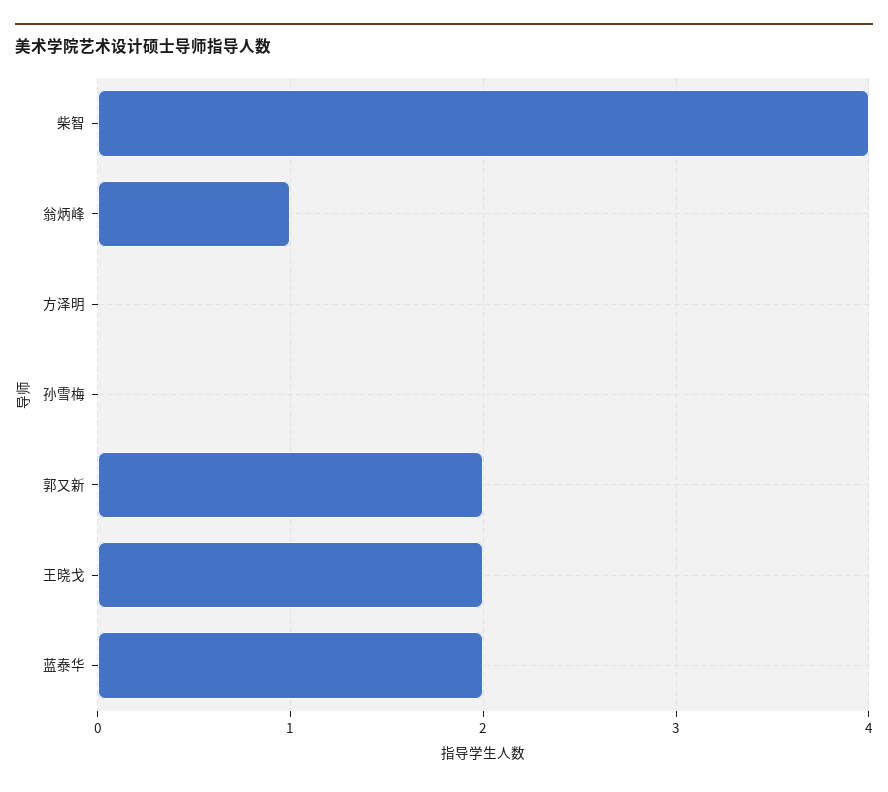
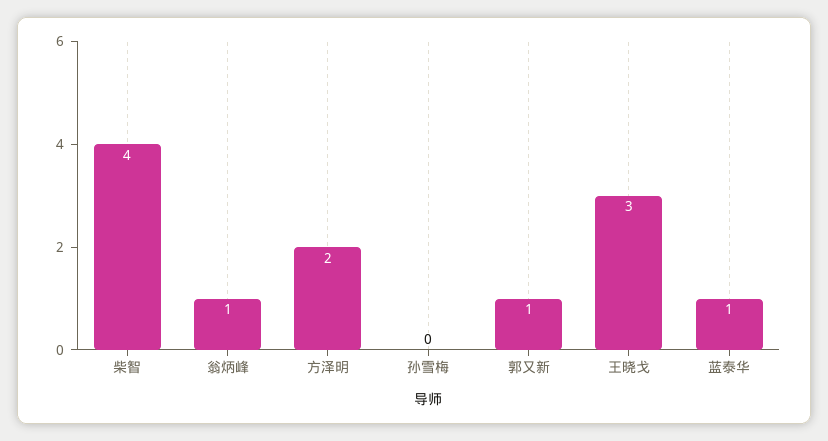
方泽明: 0 -> 2
郭又新: 2 -> 1
王晓戈: 2 -> 3
蓝泰华: 2 -> 1

